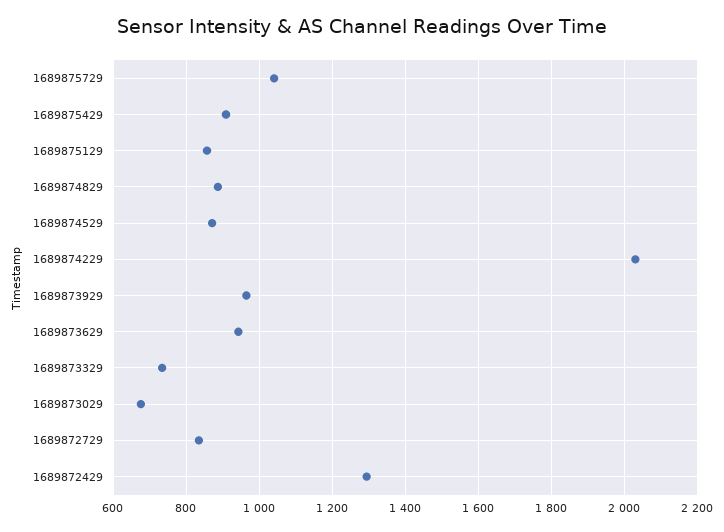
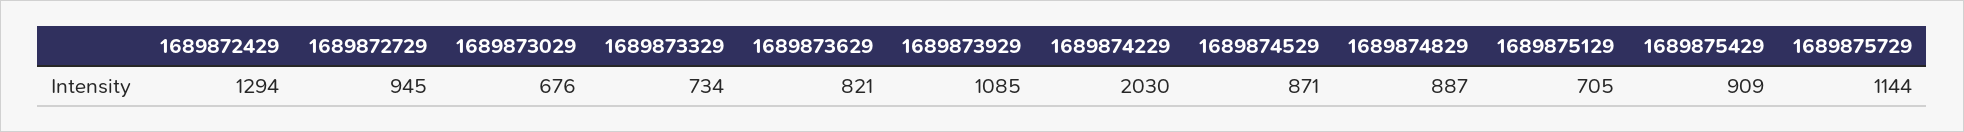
1689875729: 1040 -> 1144
1689875129: 860 -> 705
1689873929: 960 -> 1085
1689873629: 940 -> 821
1689872729: 840 -> 945

